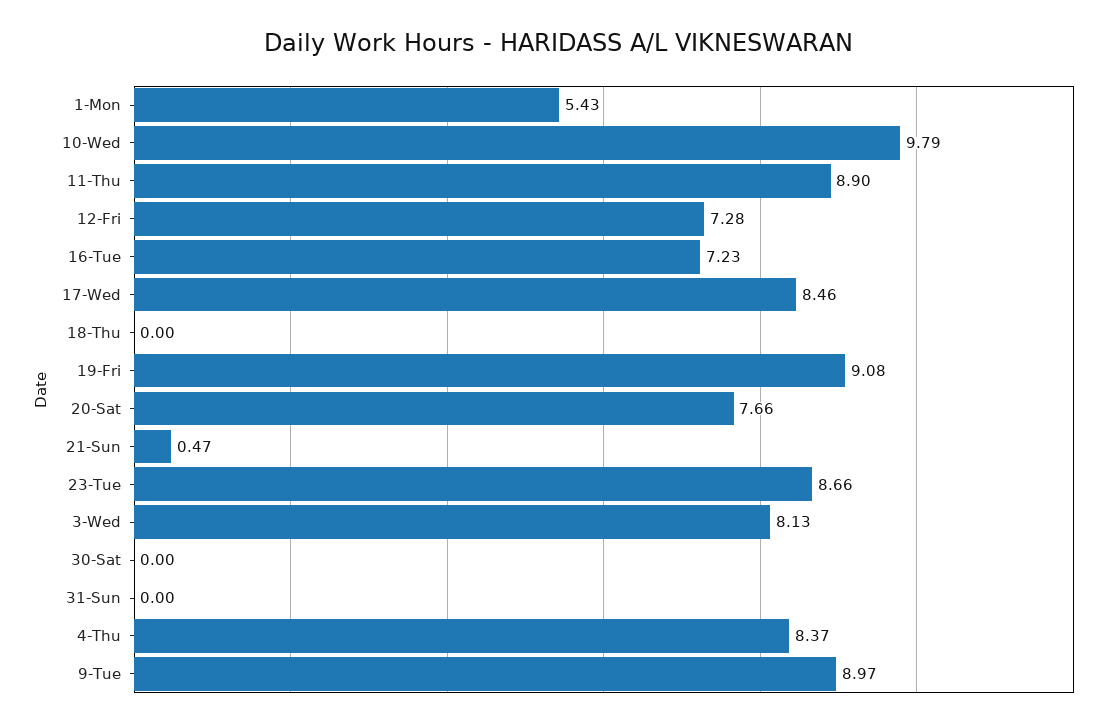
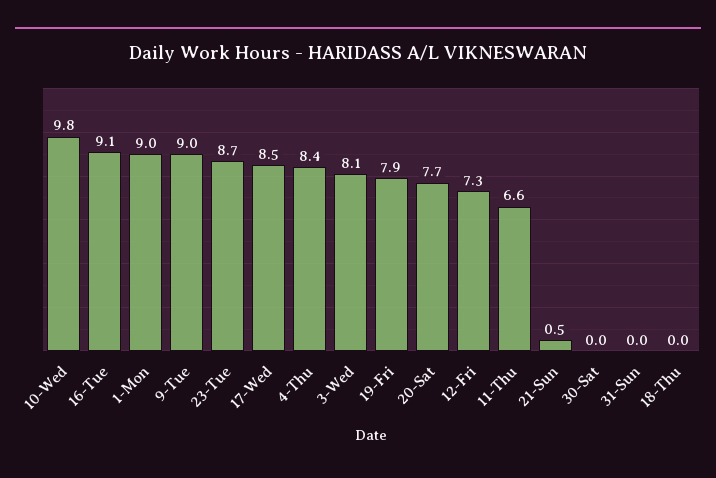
1-Mon: 5.43 -> 9
11-Thu: 8.9 -> 6.6
16-Tue: 7.23 -> 9.1
19-Fri: 9.08 -> 7.9

